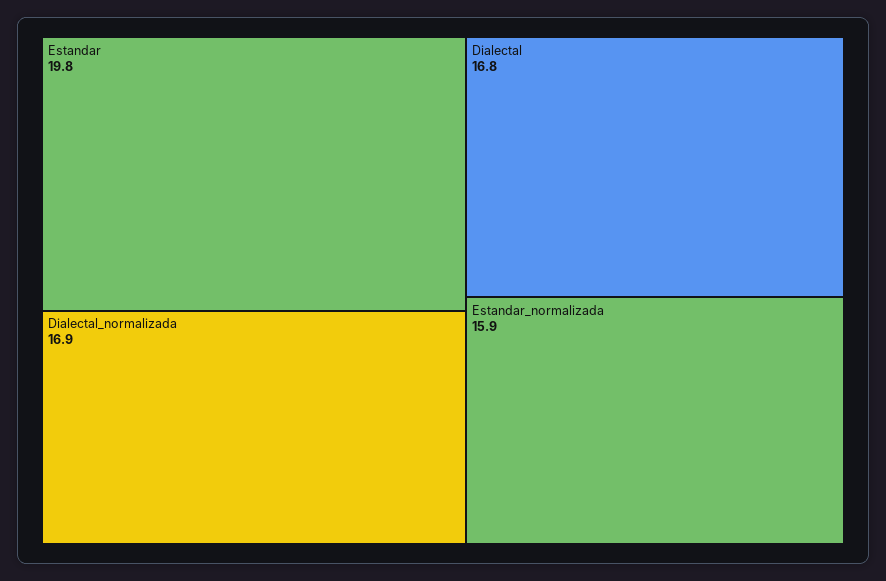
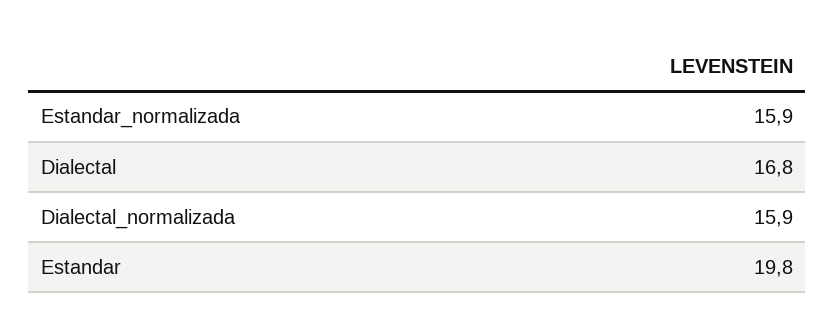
Dialectal_normalizada: 16.9 -> 15.9

